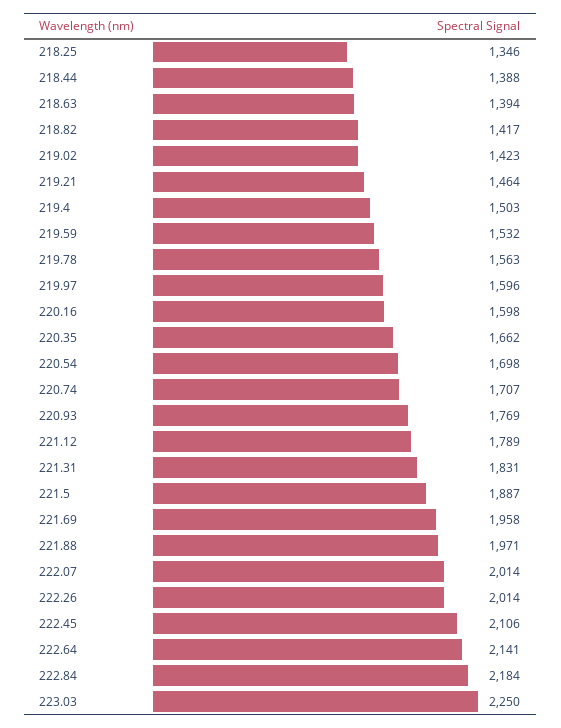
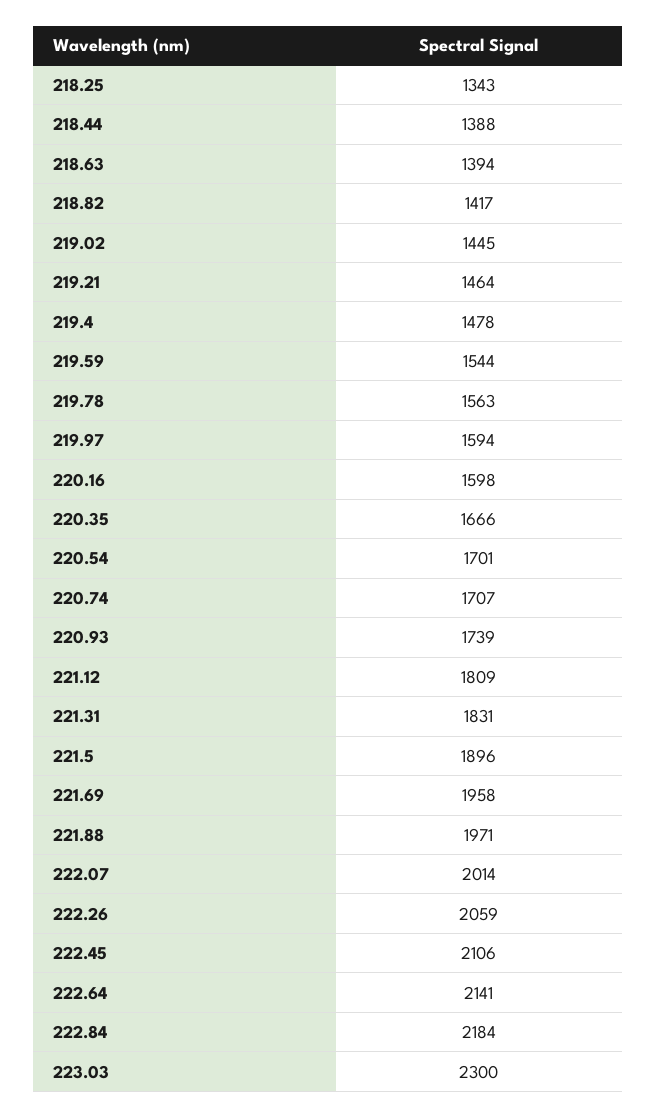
218.25: 1346 -> 1343
219.02: 1423 -> 1445
219.4: 1503 -> 1478
219.59: 1532 -> 1544
219.97: 1596 -> 1594
220.35: 1662 -> 1666
220.54: 1698 -> 1701
220.93: 1769 -> 1739
221.12: 1789 -> 1809
221.5: 1887 -> 1896
222.26: 2014 -> 2059
223.03: 2250 -> 2300

